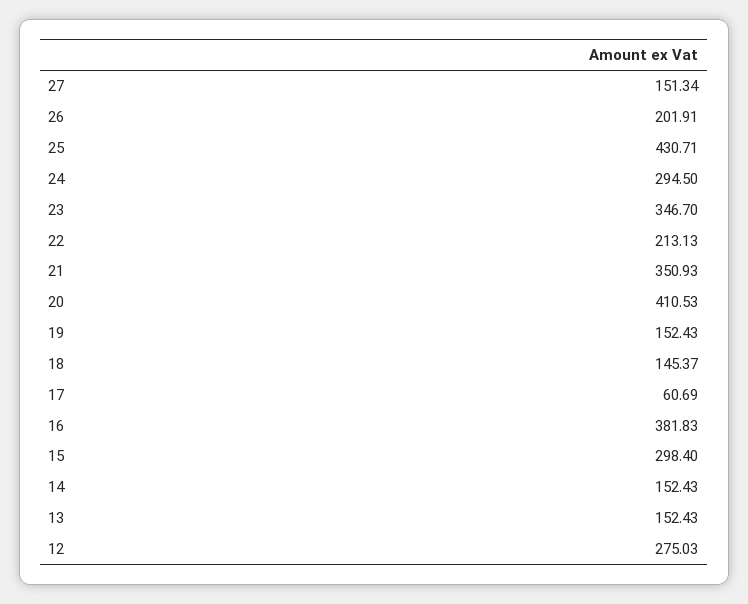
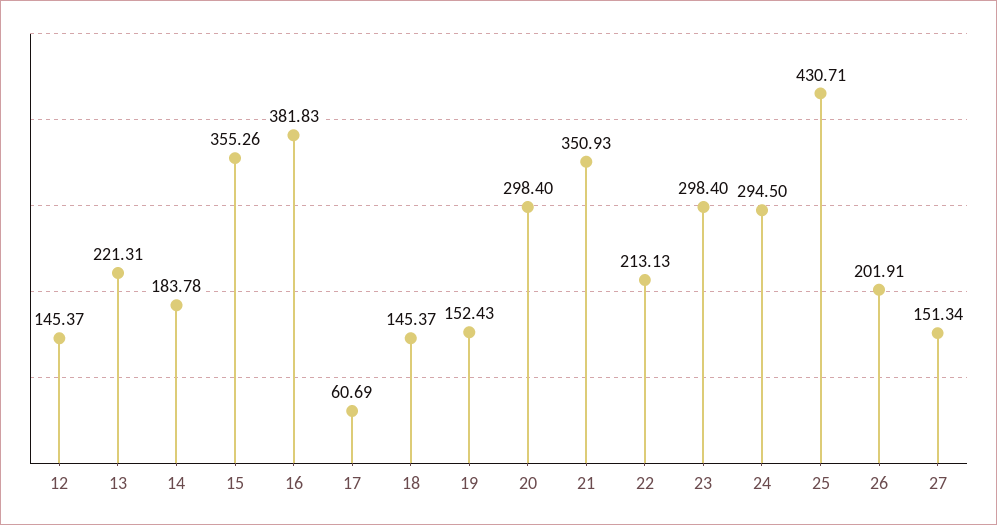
23: 346.7 -> 298.4
20: 410.53 -> 298.4
15: 298.4 -> 355.26
14: 152.43 -> 183.78
13: 152.43 -> 221.31
12: 275.03 -> 145.37

